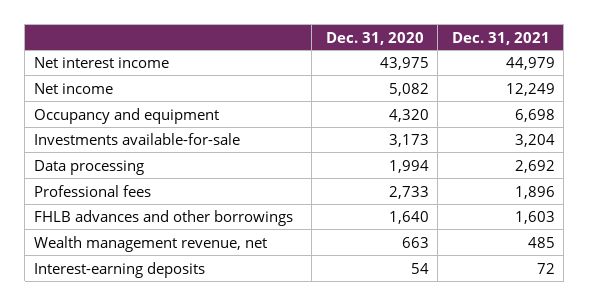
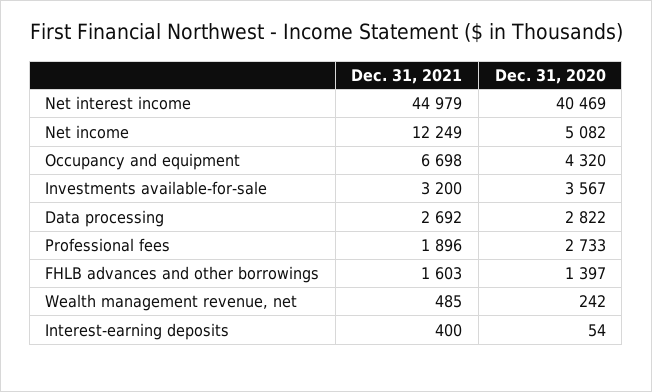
Dec. 31, 2020, Net interest income: 43975 -> 40469
Dec. 31, 2020, Investments available-for-sale: 3173 -> 3567
Dec. 31, 2021, Investments available-for-sale: 3204 -> 3200
Dec. 31, 2020, Data processing: 1994 -> 2822
Dec. 31, 2020, FHLB advances and other borrowings: 1640 -> 1397
Dec. 31, 2020, Wealth management revenue, net: 663 -> 242
Dec. 31, 2021, Interest-earning deposits: 72 -> 400

